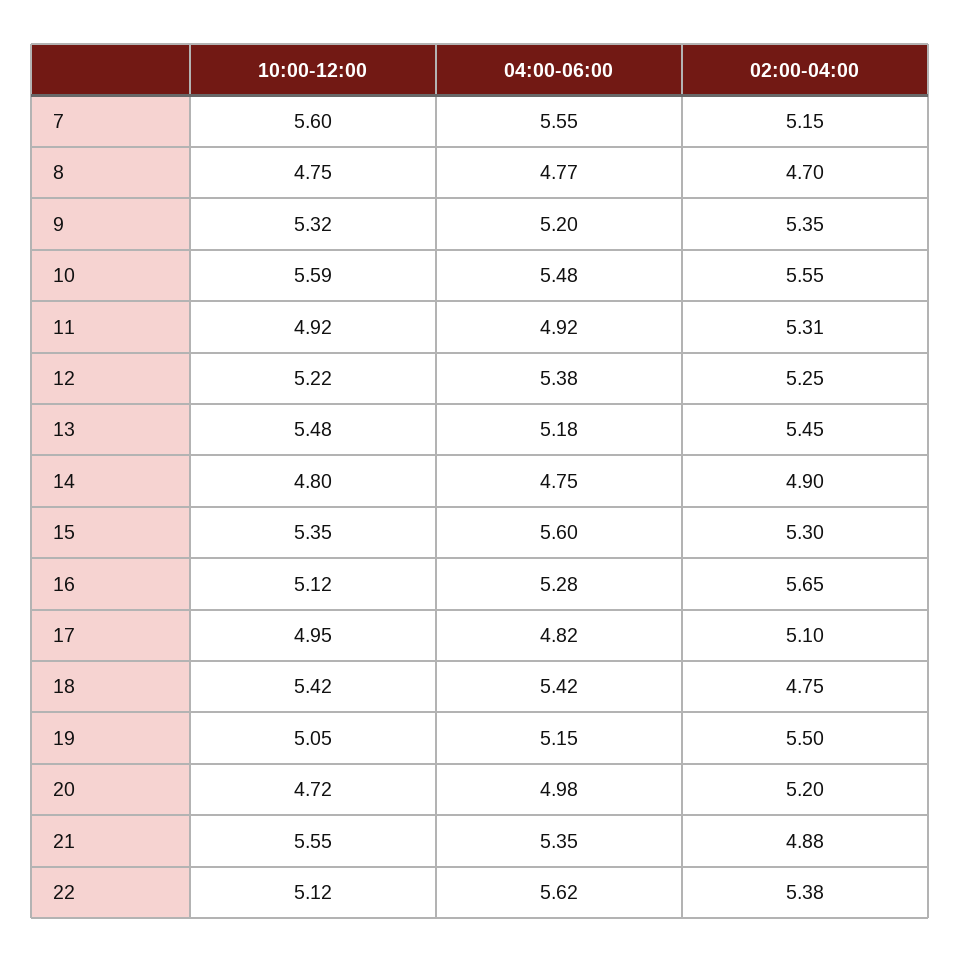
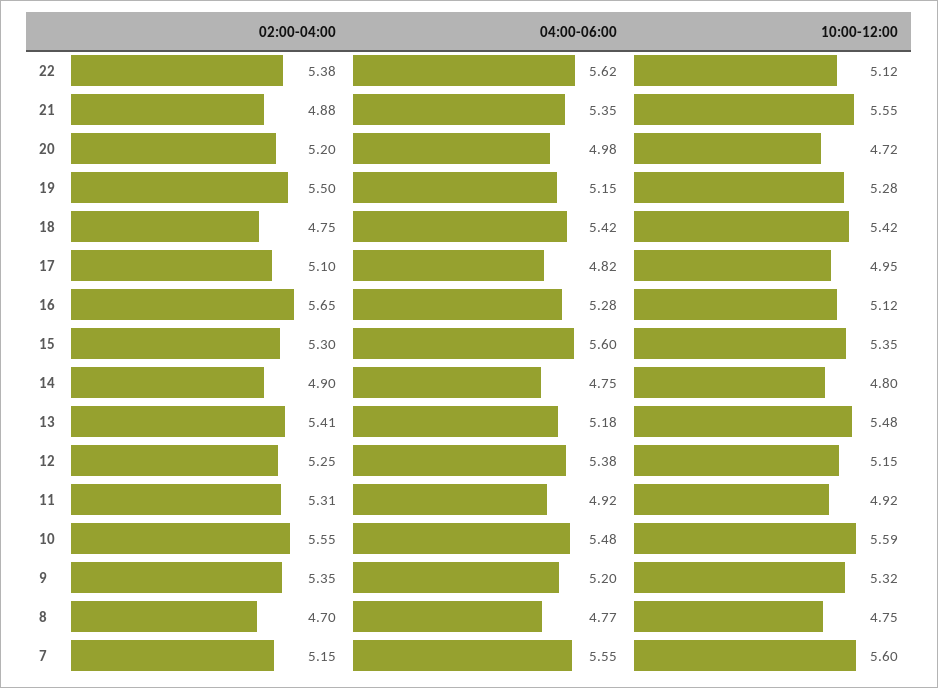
10:00-12:00, 12: 5.22 -> 5.15
02:00-04:00, 13: 5.45 -> 5.41
10:00-12:00, 19: 5.05 -> 5.28

